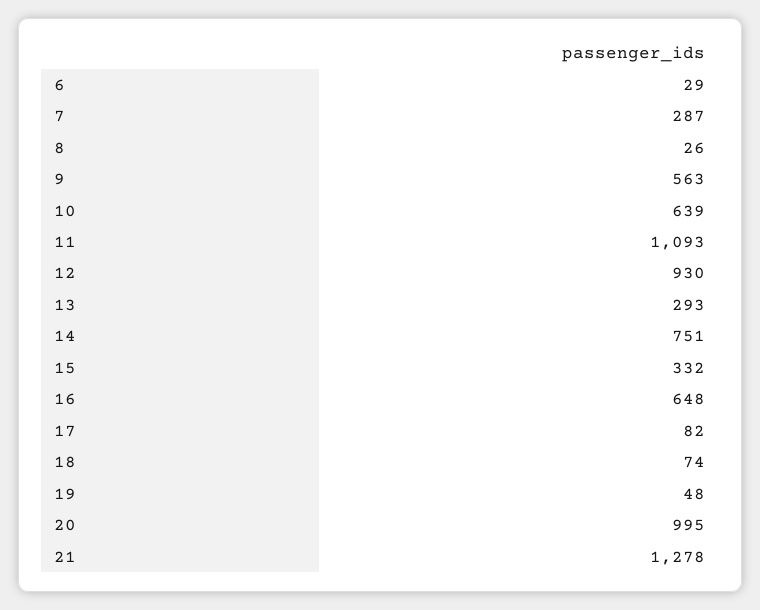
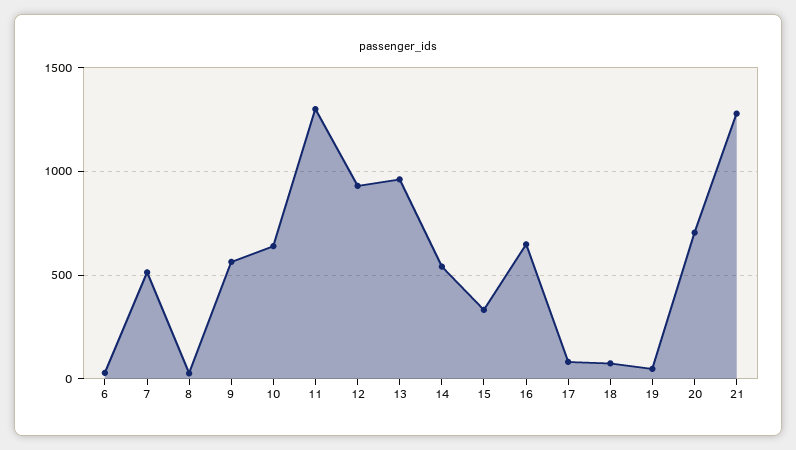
7: 287 -> 500
11: 1093 -> 1300
13: 293 -> 950
14: 751 -> 550
20: 995 -> 700

